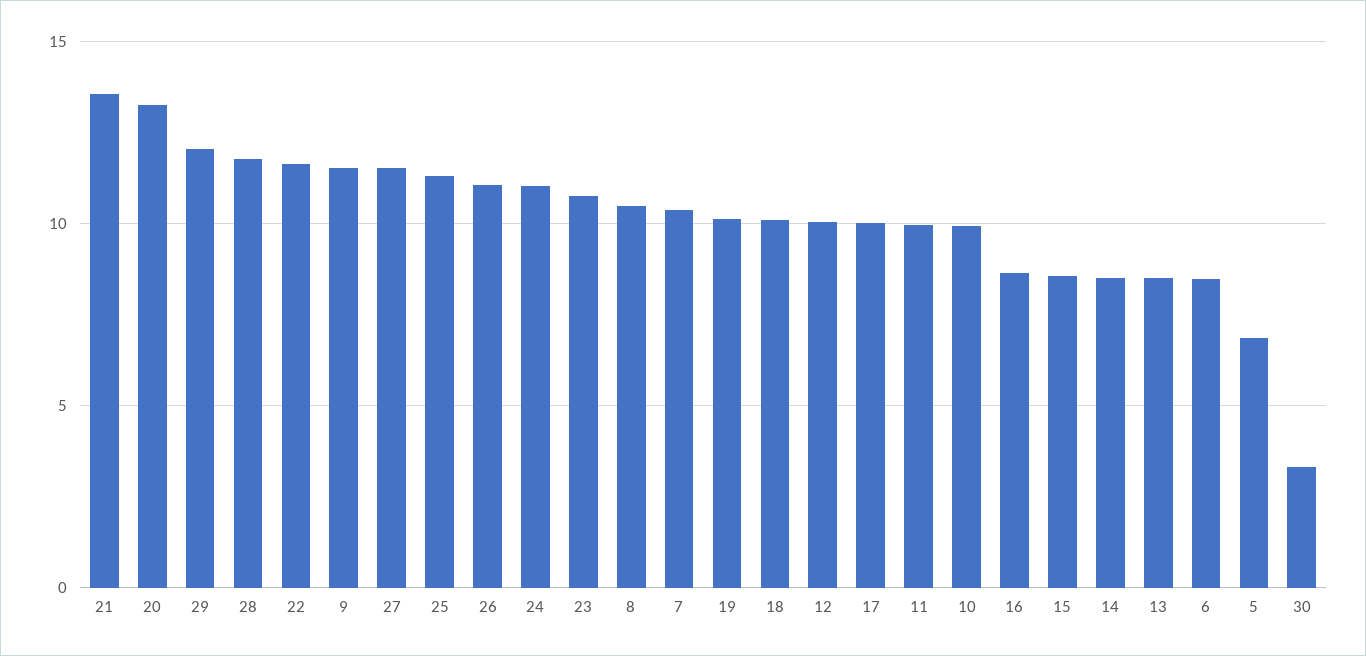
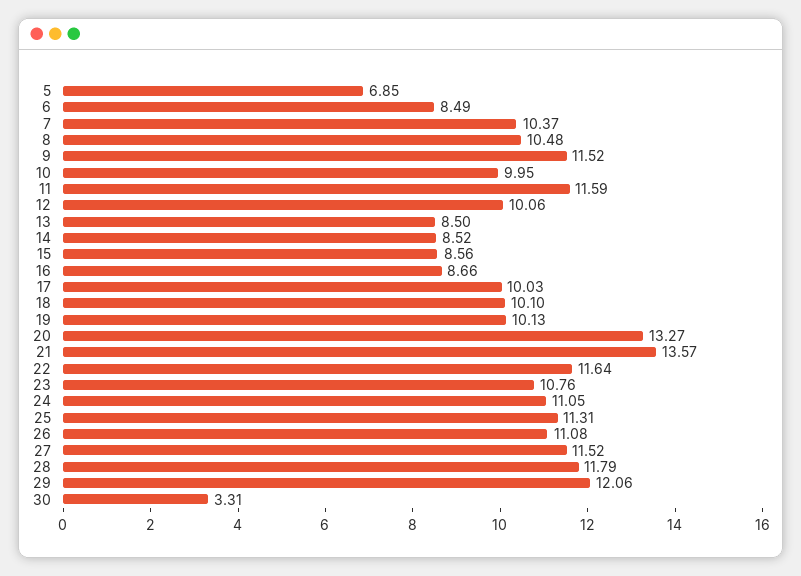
11: 10 -> 11.59

